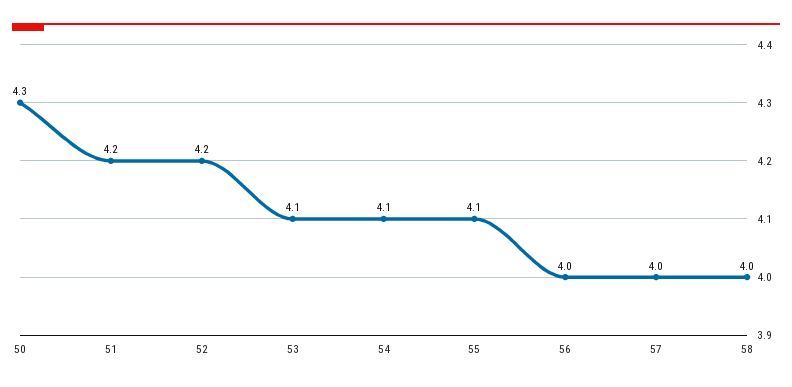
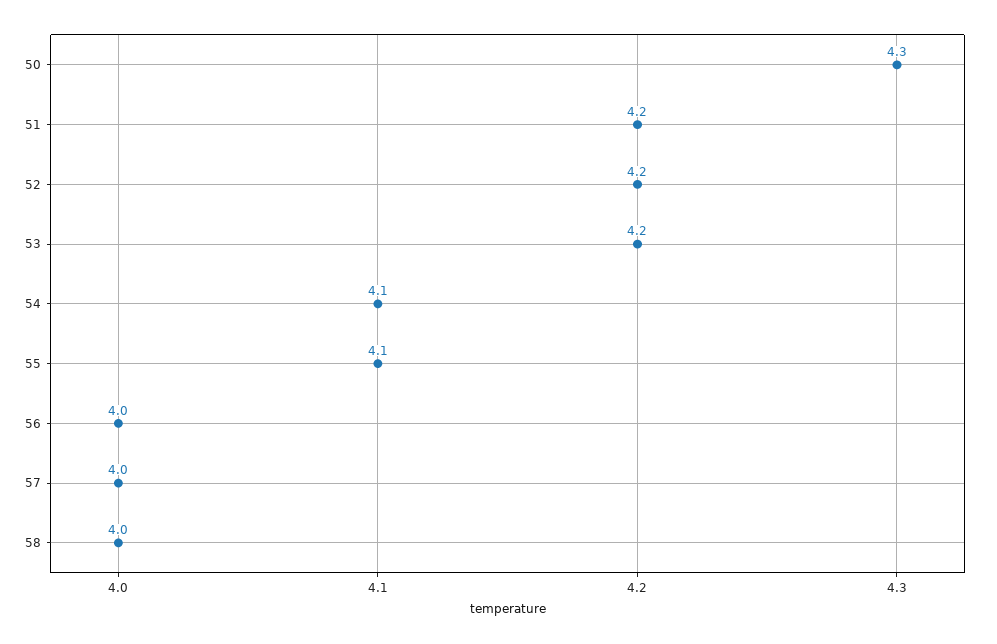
53: 4.1 -> 4.2

